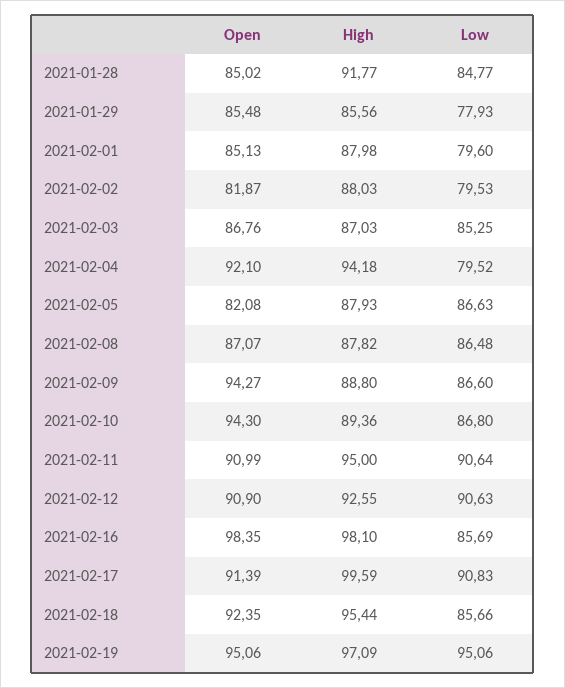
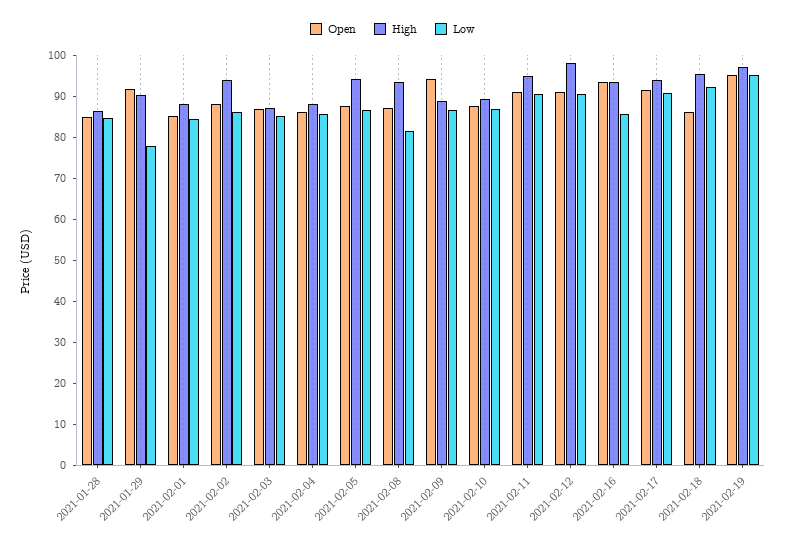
High, 2021-01-28: 91.77 -> 86
Open, 2021-01-29: 85.48 -> 92
High, 2021-01-29: 85.56 -> 90
Low, 2021-02-01: 79.6 -> 84
Open, 2021-02-02: 81.87 -> 88
High, 2021-02-02: 88.03 -> 94
Low, 2021-02-02: 79.53 -> 86
Open, 2021-02-04: 92.1 -> 86
High, 2021-02-04: 94.18 -> 88
Low, 2021-02-04: 79.52 -> 86
Open, 2021-02-05: 82.08 -> 88
High, 2021-02-05: 87.93 -> 94
High, 2021-02-08: 87.82 -> 94
Low, 2021-02-08: 86.48 -> 82
Open, 2021-02-10: 94.3 -> 88
High, 2021-02-12: 92.55 -> 98
Open, 2021-02-16: 98.35 -> 94
High, 2021-02-16: 98.1 -> 94
High, 2021-02-17: 99.59 -> 94
Open, 2021-02-18: 92.35 -> 86
Low, 2021-02-18: 85.66 -> 92

